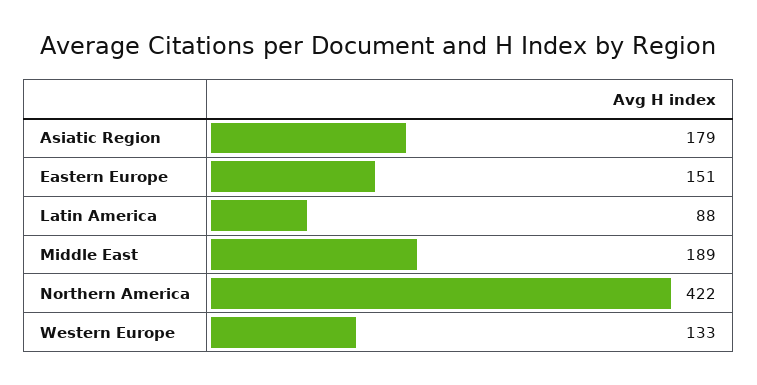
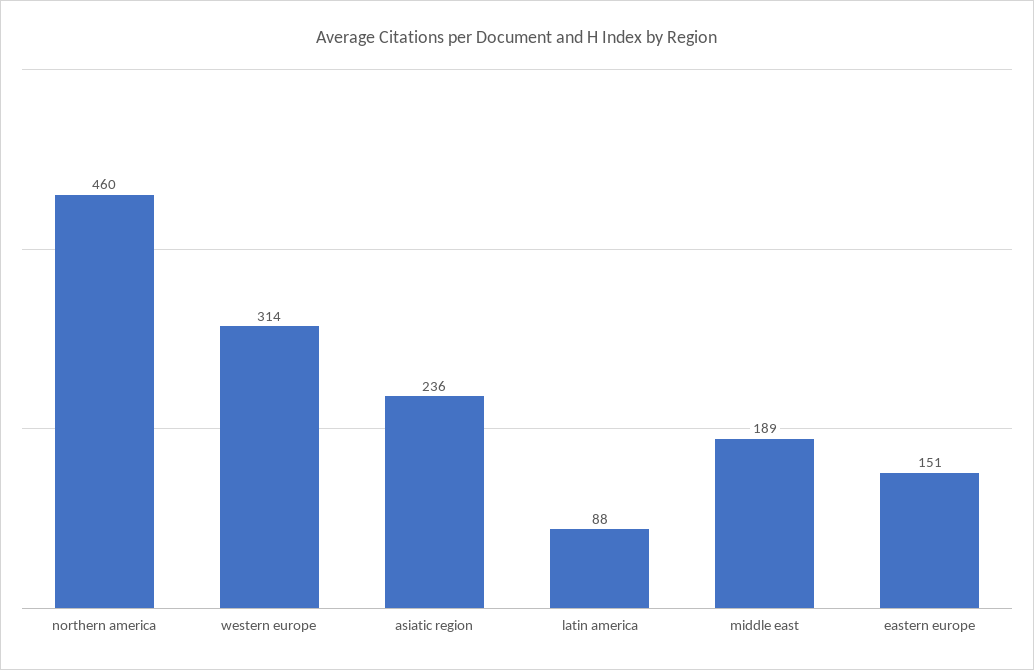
Asiatic Region: 179 -> 236
Northern America: 422 -> 460
Western Europe: 133 -> 314

